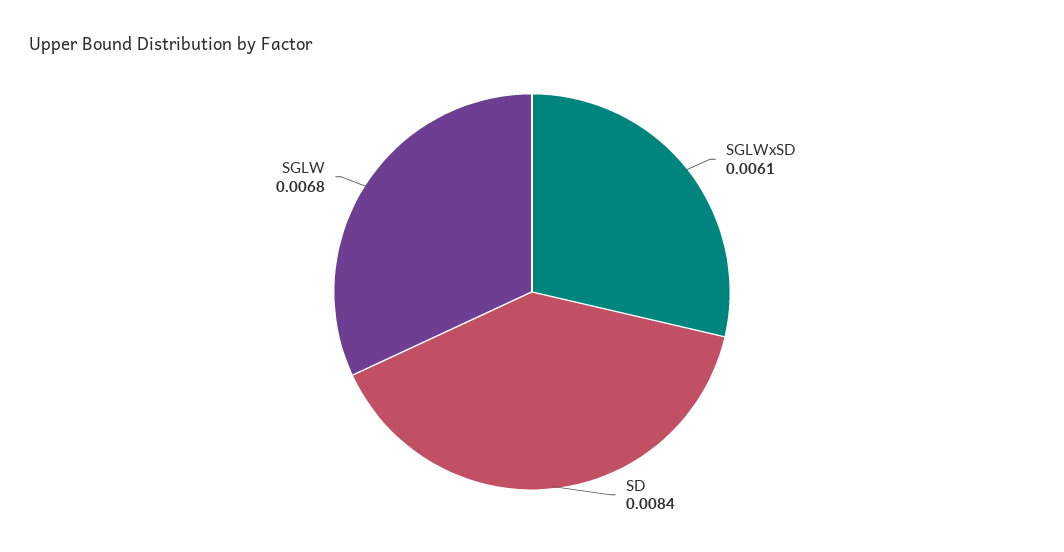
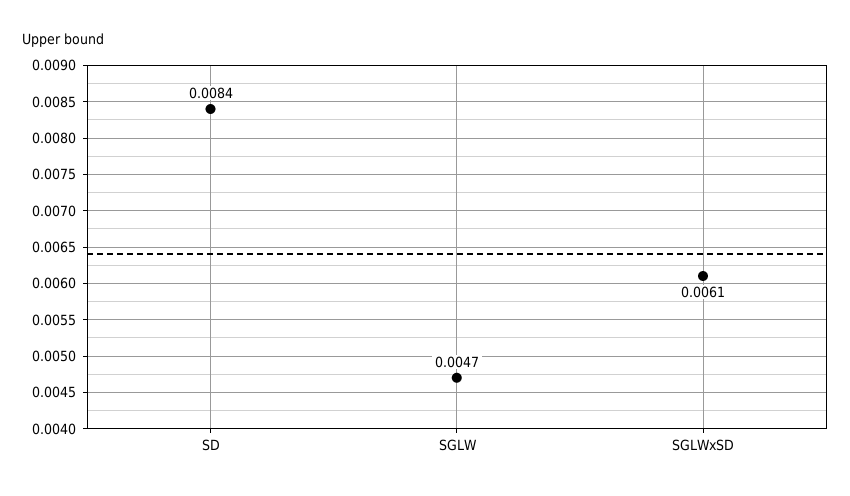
SGLW: 0.0068 -> 0.0047

